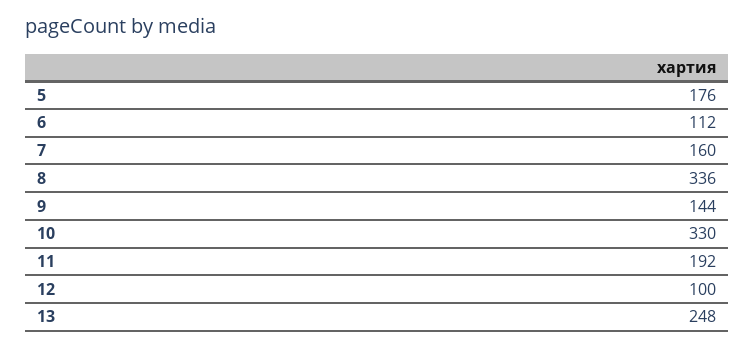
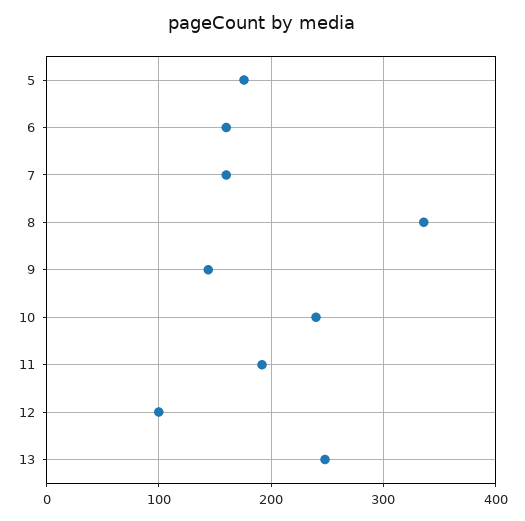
6: 112 -> 160
10: 330 -> 240

